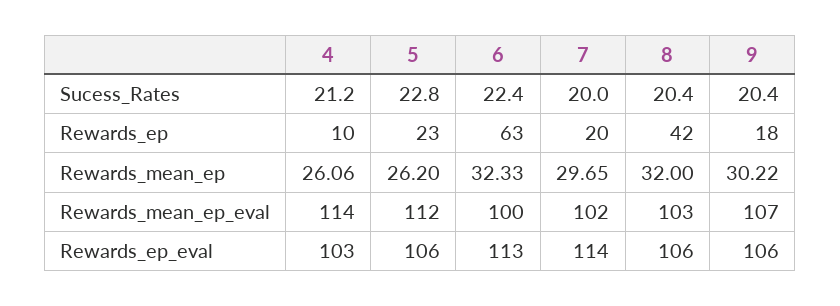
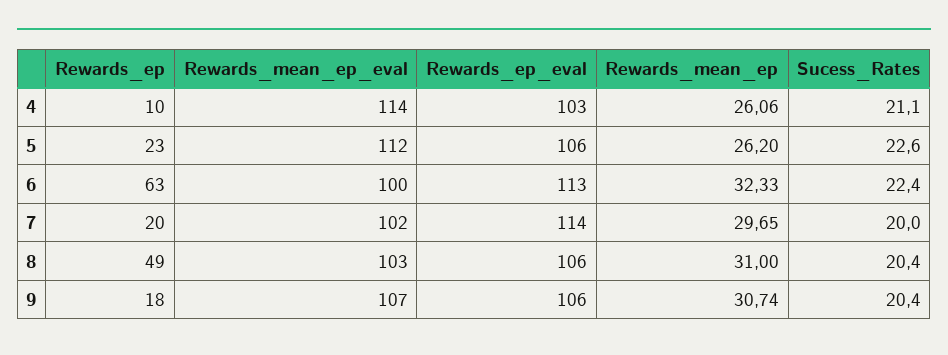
4, Sucess_Rates: 21.2 -> 21.1
5, Sucess_Rates: 22.8 -> 22.6
8, Rewards_ep: 42 -> 49
8, Rewards_mean_ep: 32 -> 31
9, Rewards_mean_ep: 30.22 -> 30.74

